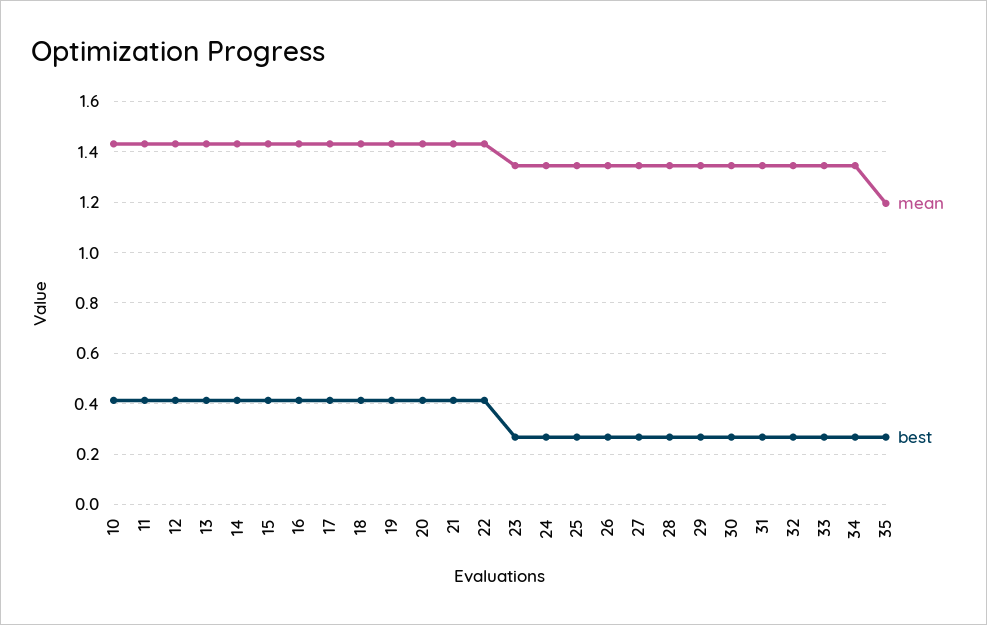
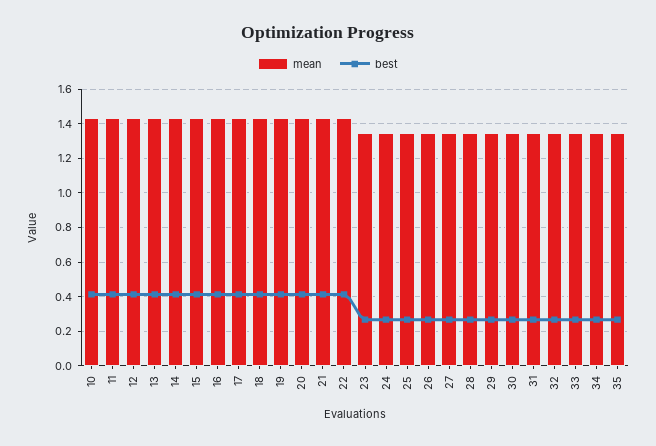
mean, 35: 1.2 -> 1.35

